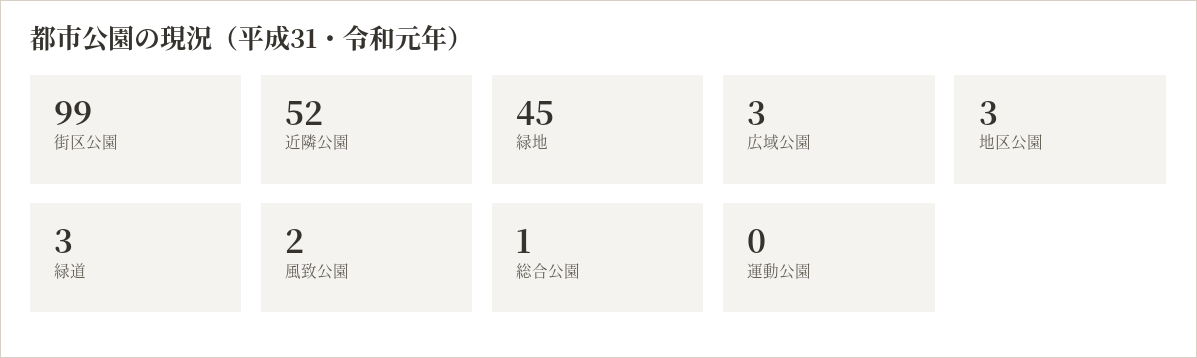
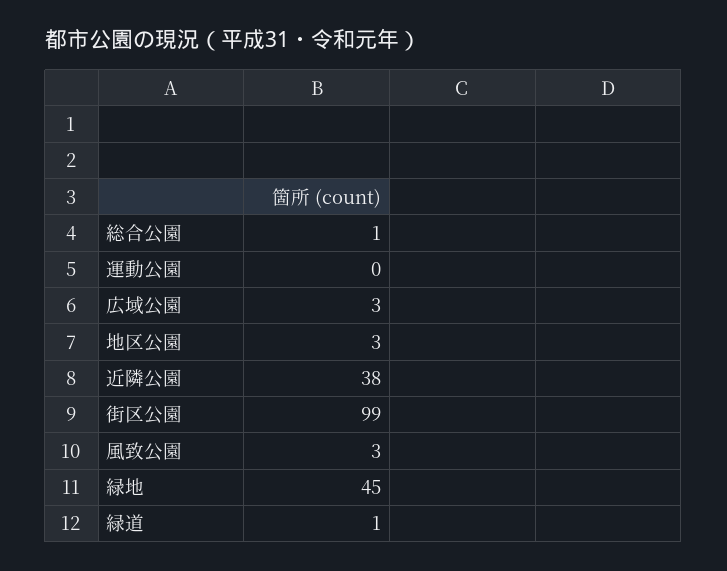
近隣公園: 52 -> 38
緑道: 3 -> 1
風致公園: 2 -> 3

